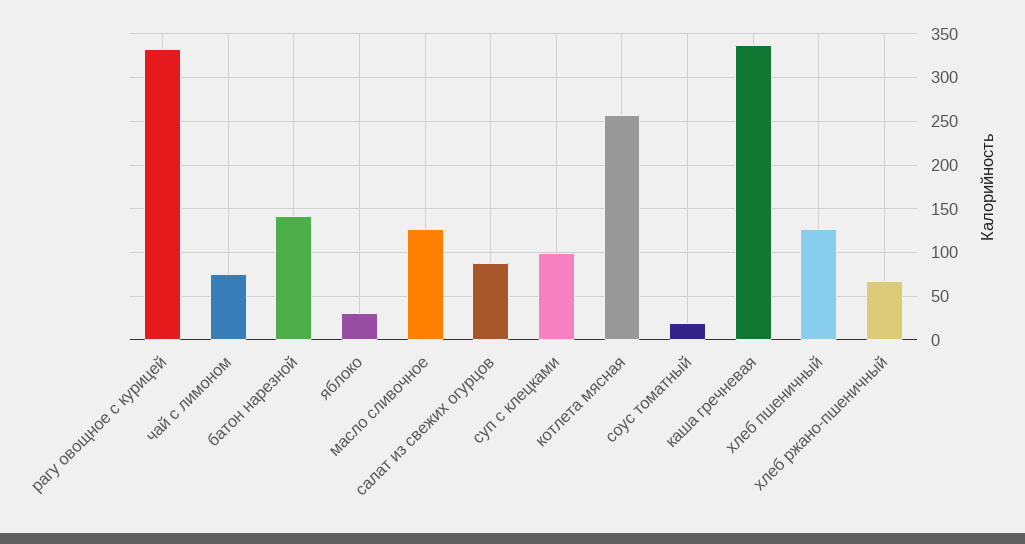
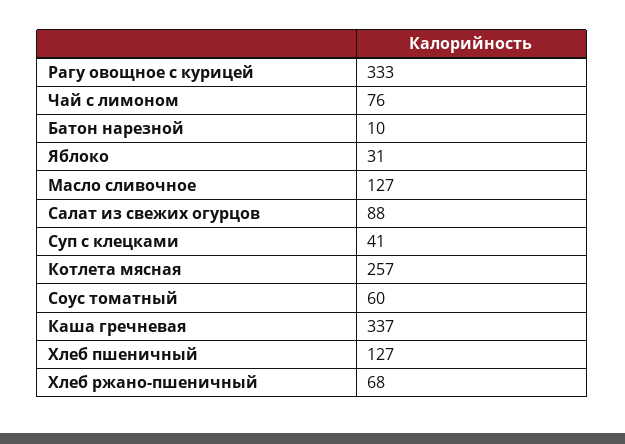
батон нарезной: 140 -> 10
суп с клецками: 100 -> 41
соус томатный: 20 -> 60

